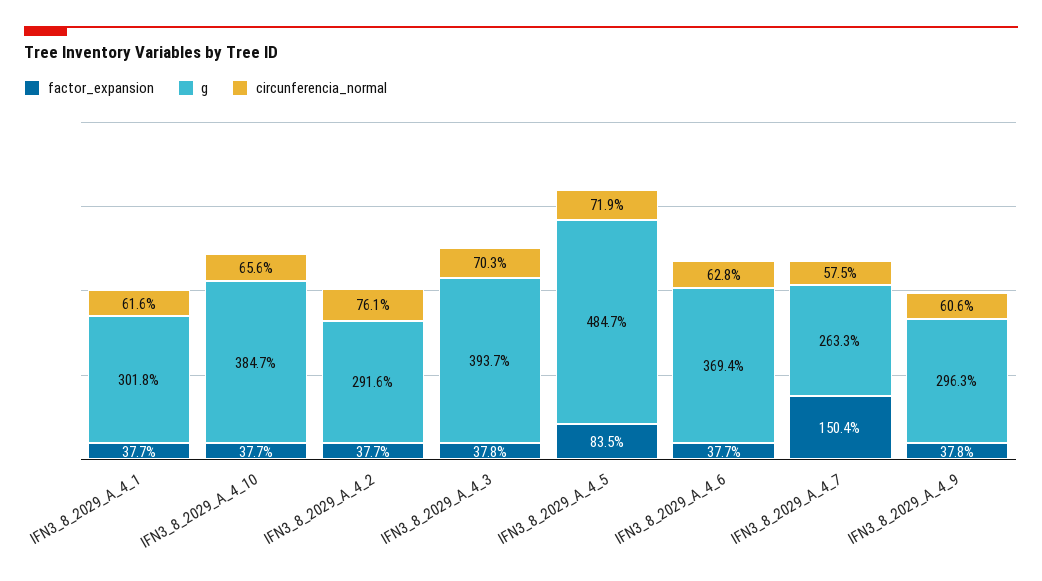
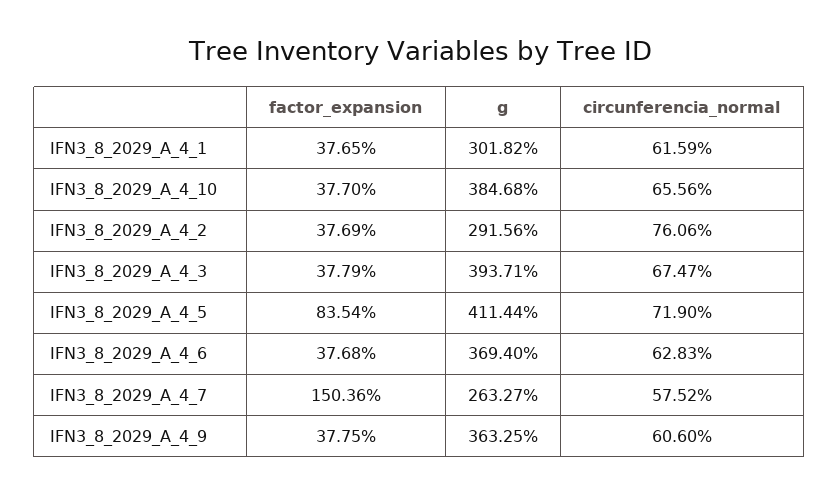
circunferencia_normal, IFN3_8_2029_A_4_3: 70.3 -> 67.47
g, IFN3_8_2029_A_4_5: 484.7 -> 411.44
g, IFN3_8_2029_A_4_9: 296.3 -> 363.25

